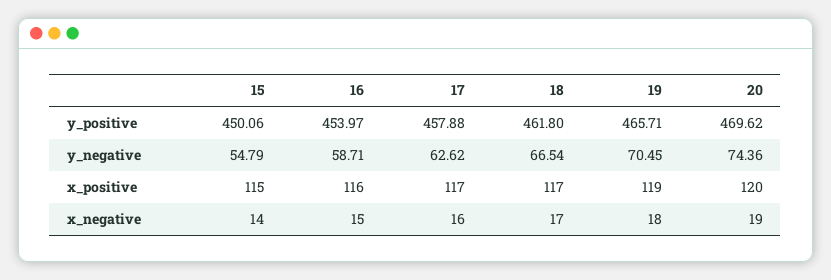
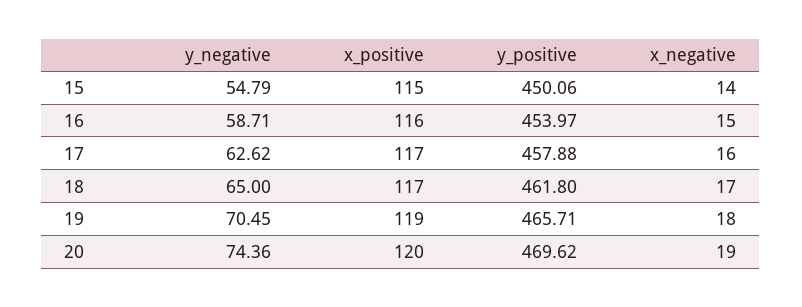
18, y_negative: 66.54 -> 65

